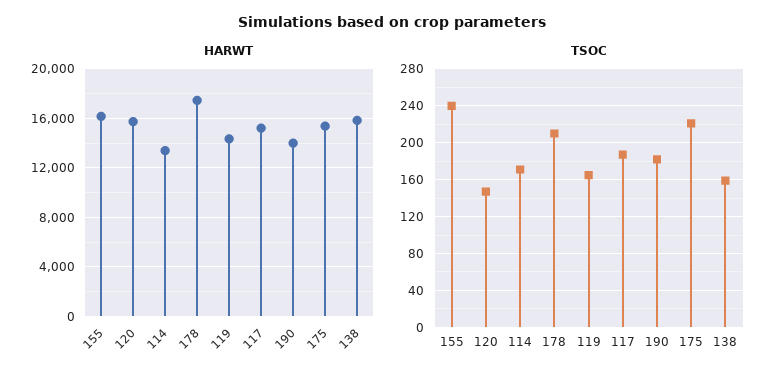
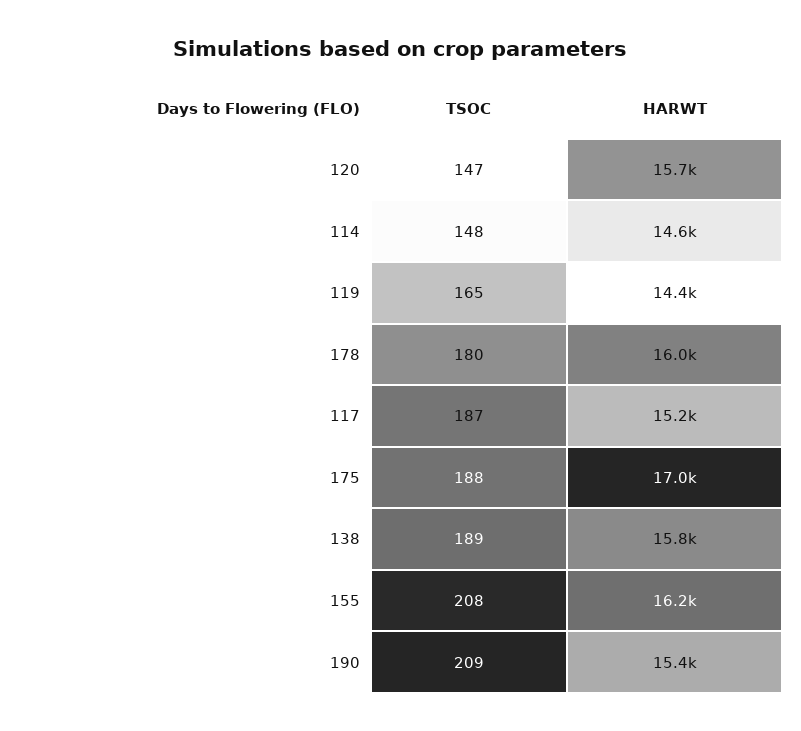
HARWT, 114: 13500 -> 14600
HARWT, 178: 17500 -> 16000
HARWT, 190: 14000 -> 15400
HARWT, 175: 15500 -> 17000
TSOC, 155: 240 -> 208
TSOC, 114: 170 -> 148
TSOC, 178: 210 -> 180
TSOC, 190: 180 -> 209
TSOC, 175: 220 -> 188
TSOC, 138: 160 -> 189

